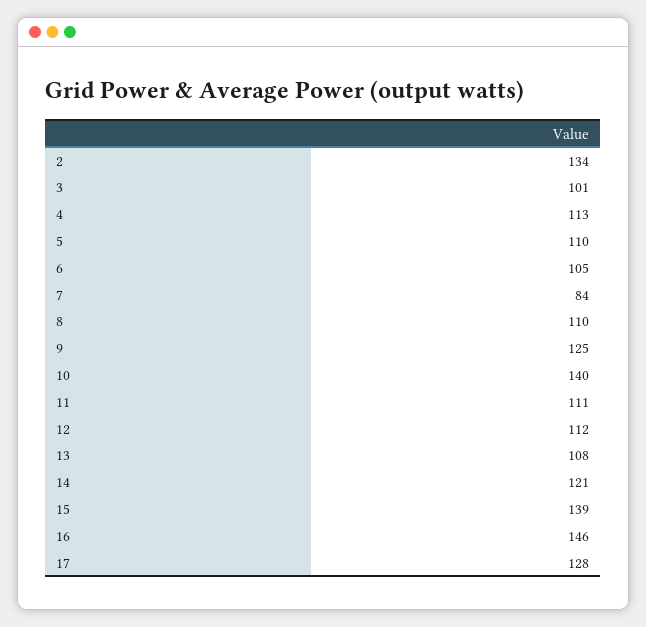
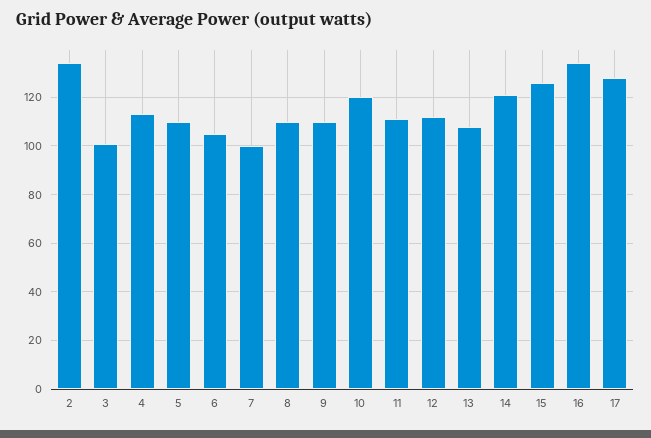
7: 84 -> 100
9: 125 -> 110
10: 140 -> 120
15: 139 -> 125
16: 146 -> 135

